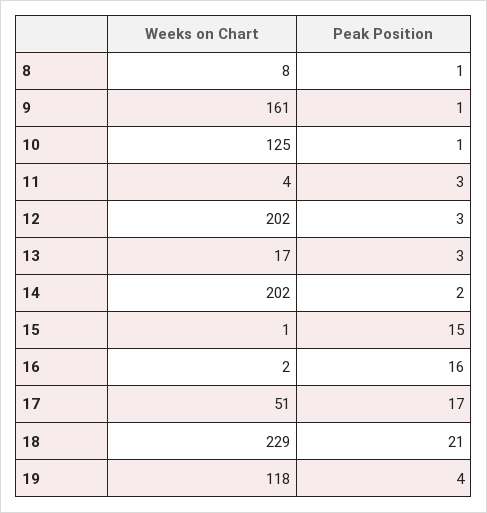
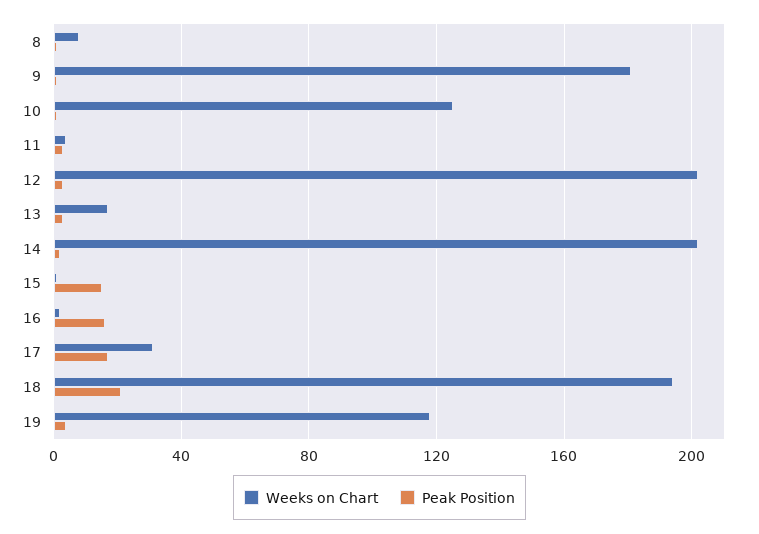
Weeks on Chart, 9: 161 -> 180
Weeks on Chart, 17: 51 -> 30
Weeks on Chart, 18: 229 -> 195

